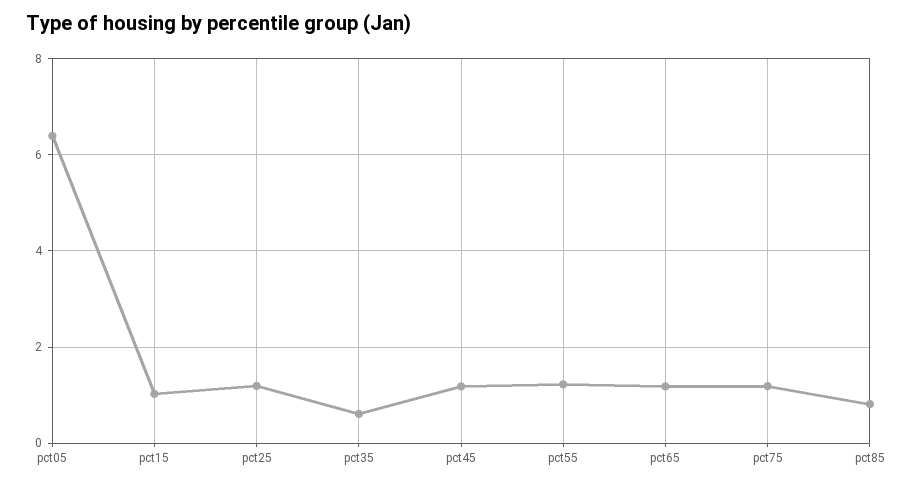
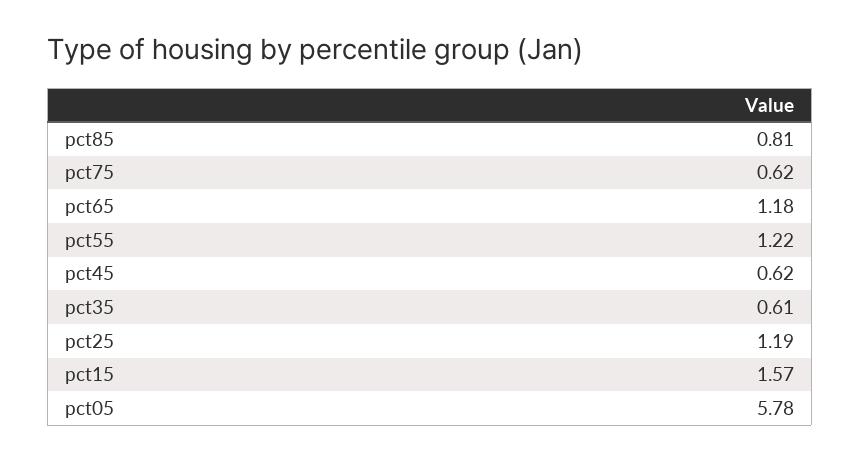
pct05: 6.4 -> 5.78
pct15: 1 -> 1.57
pct45: 1.2 -> 0.62
pct75: 1.2 -> 0.62

